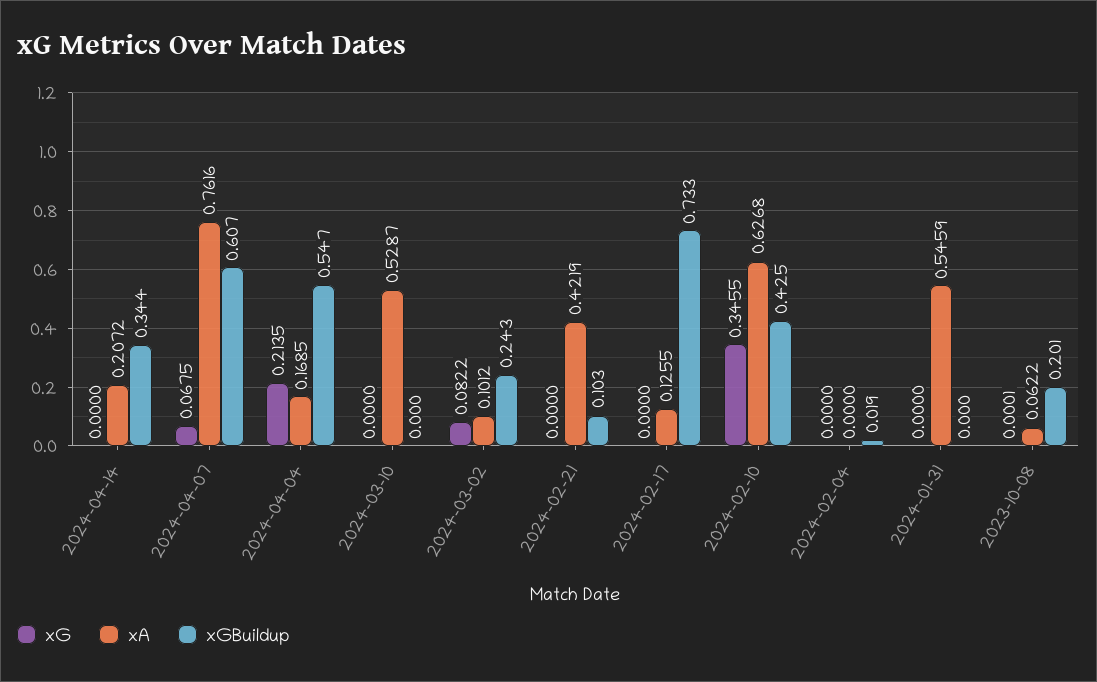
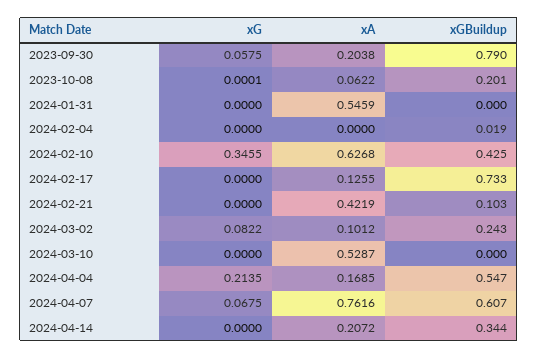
xG, 2023-09-30: none -> 0.0575
xA, 2023-09-30: none -> 0.2038
xGBuildup, 2023-09-30: none -> 0.79

